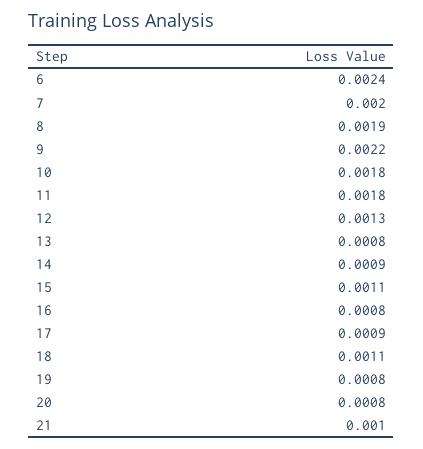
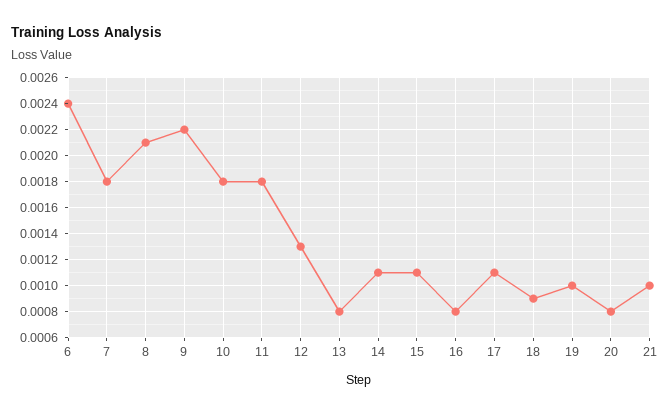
7: 0.002 -> 0.0018
8: 0.0019 -> 0.0021
14: 0.0009 -> 0.0011
17: 0.0009 -> 0.0011
18: 0.0011 -> 0.0009
19: 0.0008 -> 0.001

